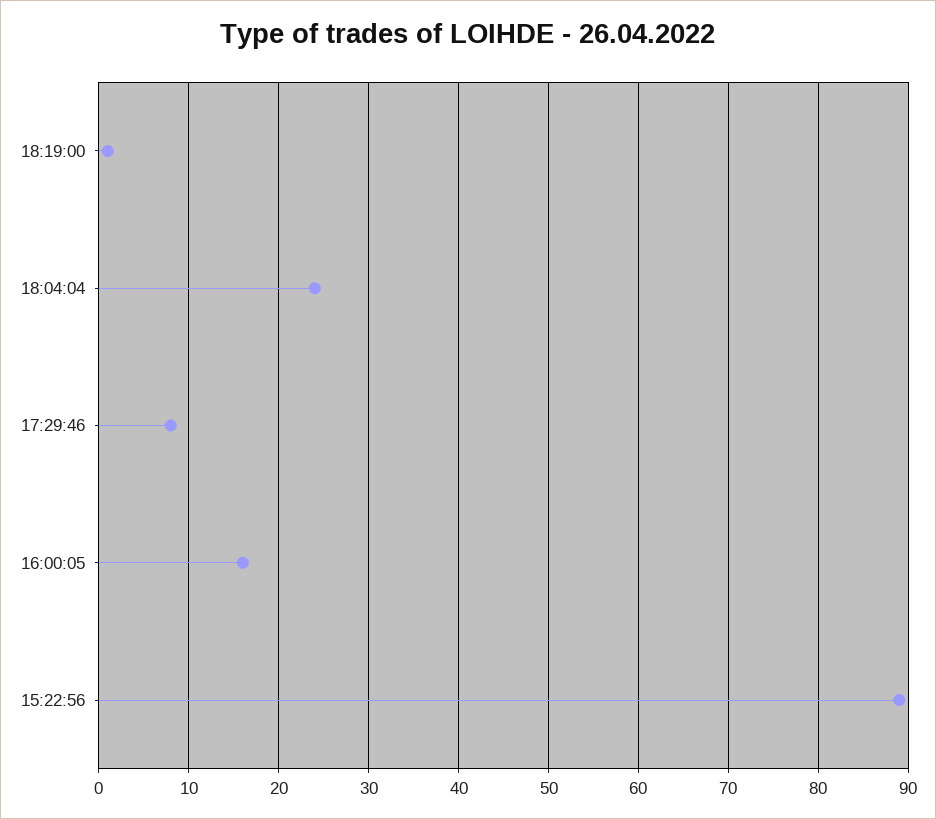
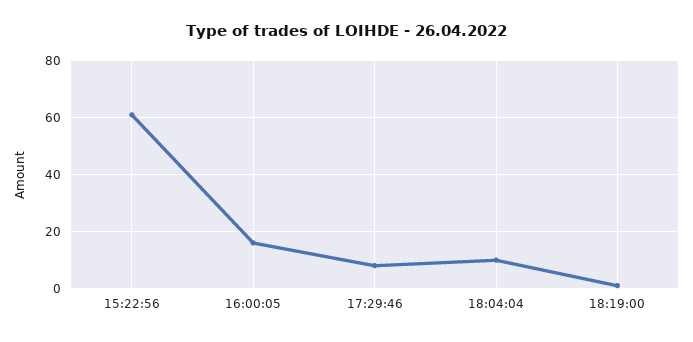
18:04:04: 24 -> 10
15:22:56: 89 -> 60

